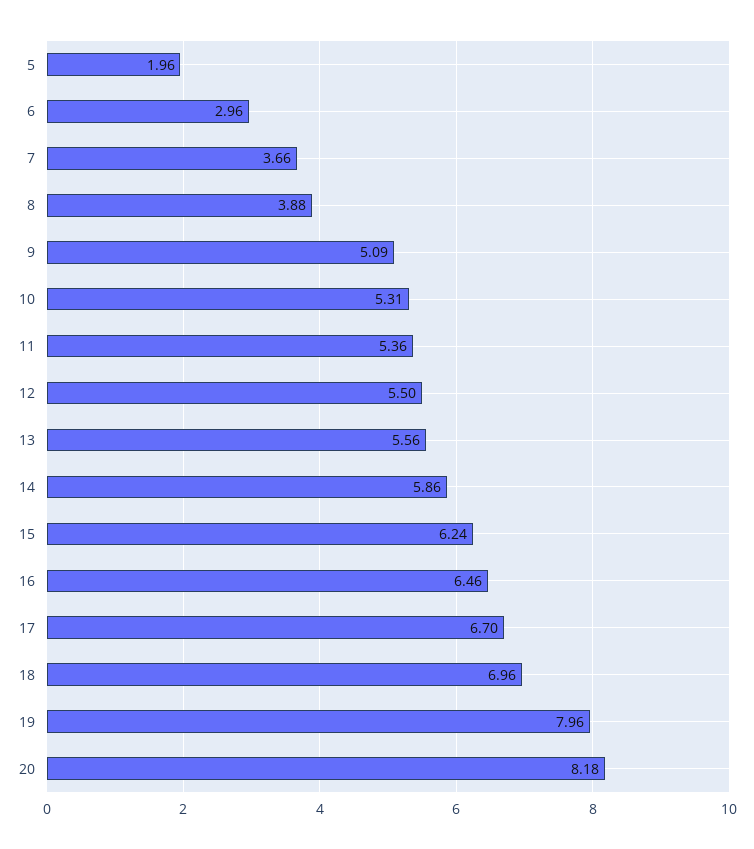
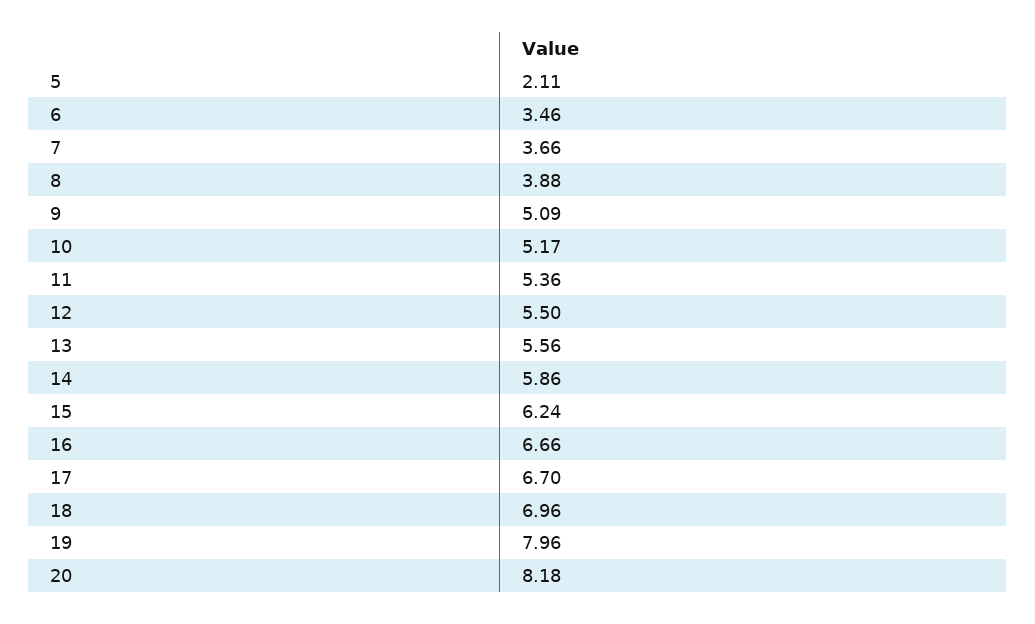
5: 1.96 -> 2.11
6: 2.96 -> 3.46
10: 5.31 -> 5.17
16: 6.46 -> 6.66

